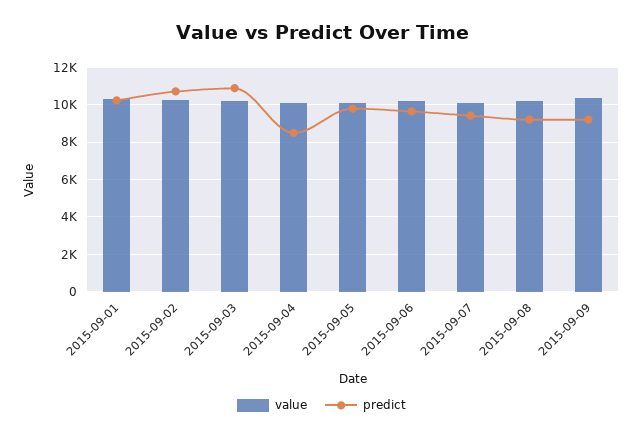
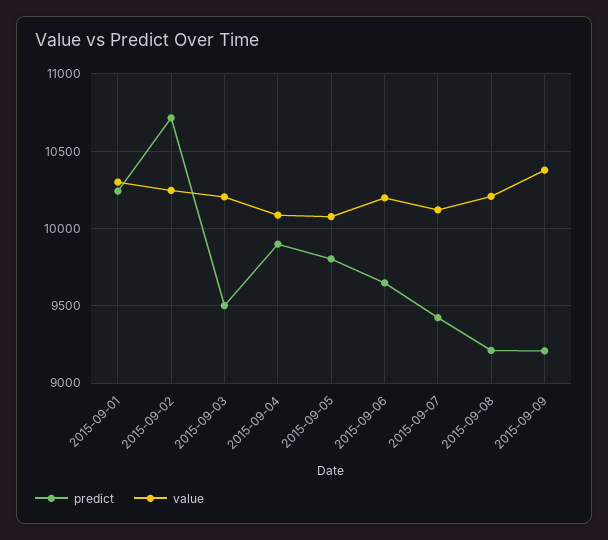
predict, 2015-09-03: 11000 -> 9500
predict, 2015-09-04: 8500 -> 9900

